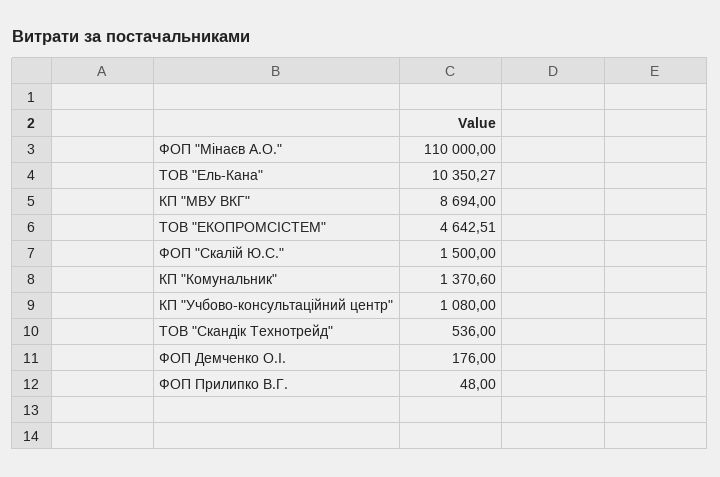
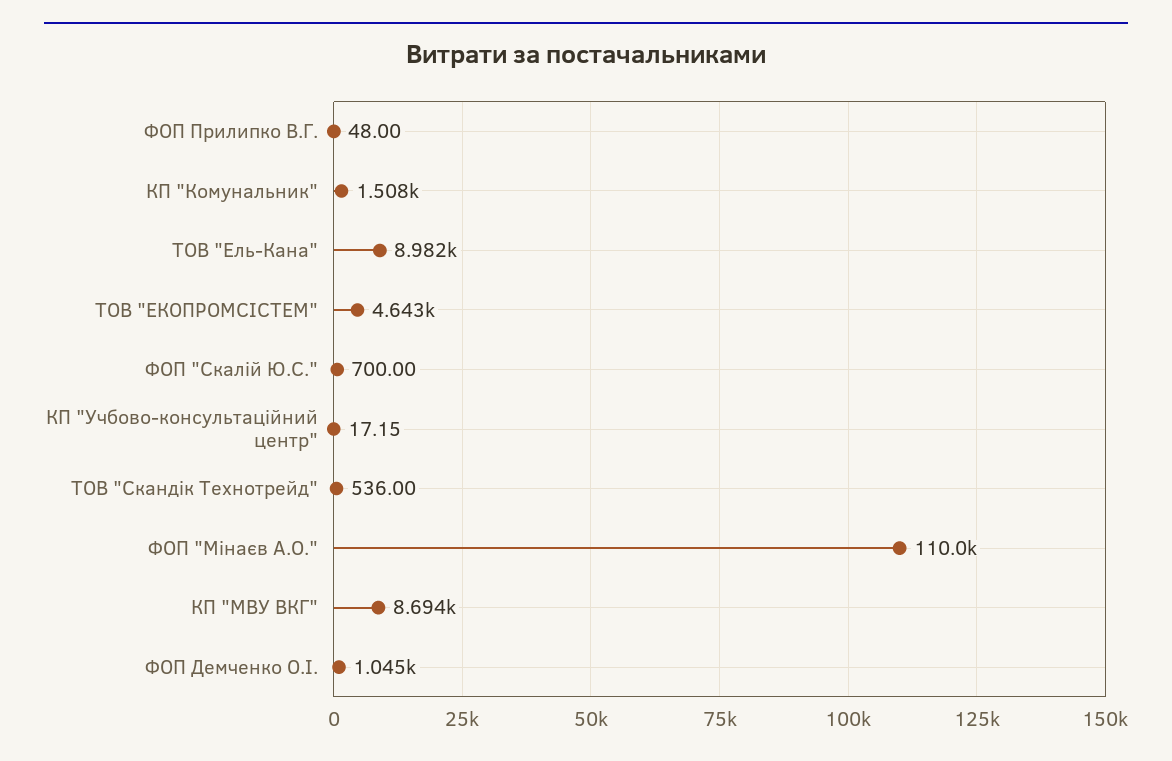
ТОВ "Ель-Кана": 10350.27 -> 8982
ФОП "Скалій Ю.С.": 1500 -> 700
КП "Комунальник": 1370.6 -> 1508
КП "Учбово-консультацiйний центр": 1080 -> 17.15
ФОП Демченко О.І.: 176 -> 1045

